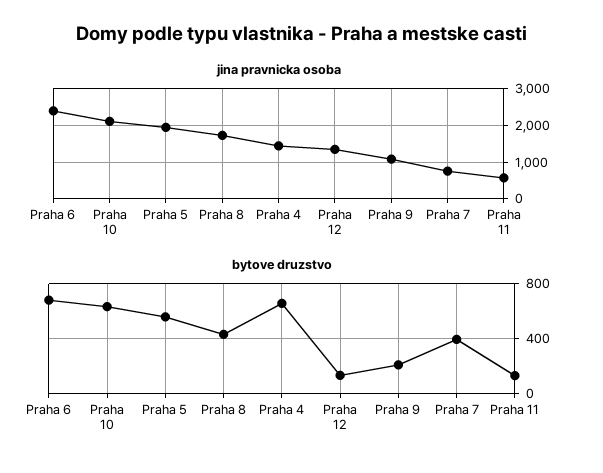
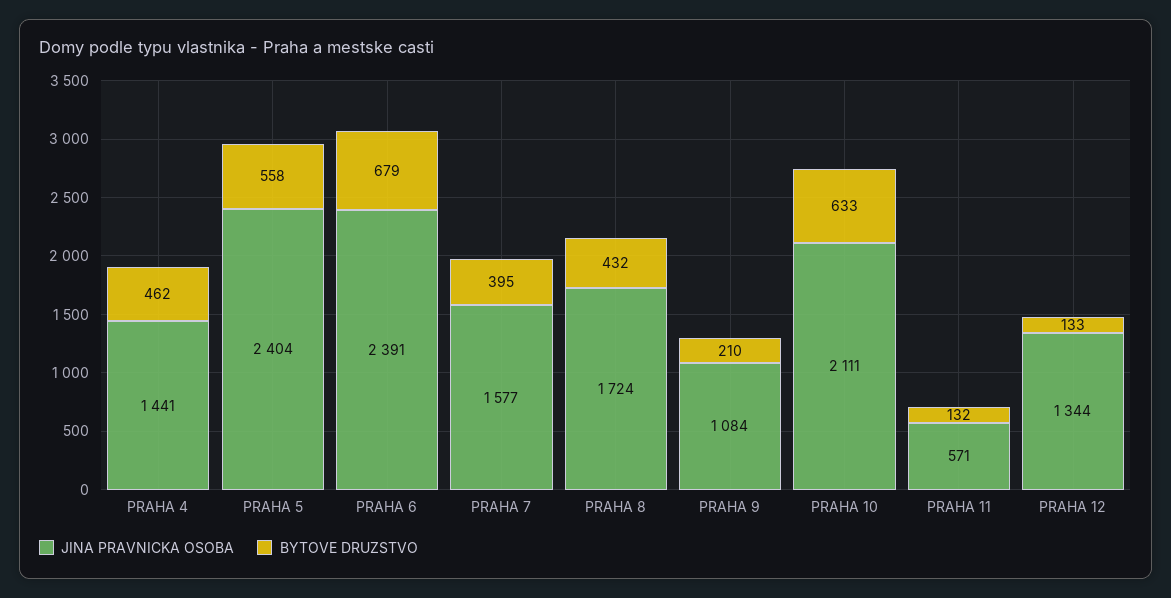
jina pravnicka osoba, Praha 5: 2000 -> 2404
jina pravnicka osoba, Praha 7: 800 -> 1577
bytove druzstvo, Praha 4: 650 -> 462

